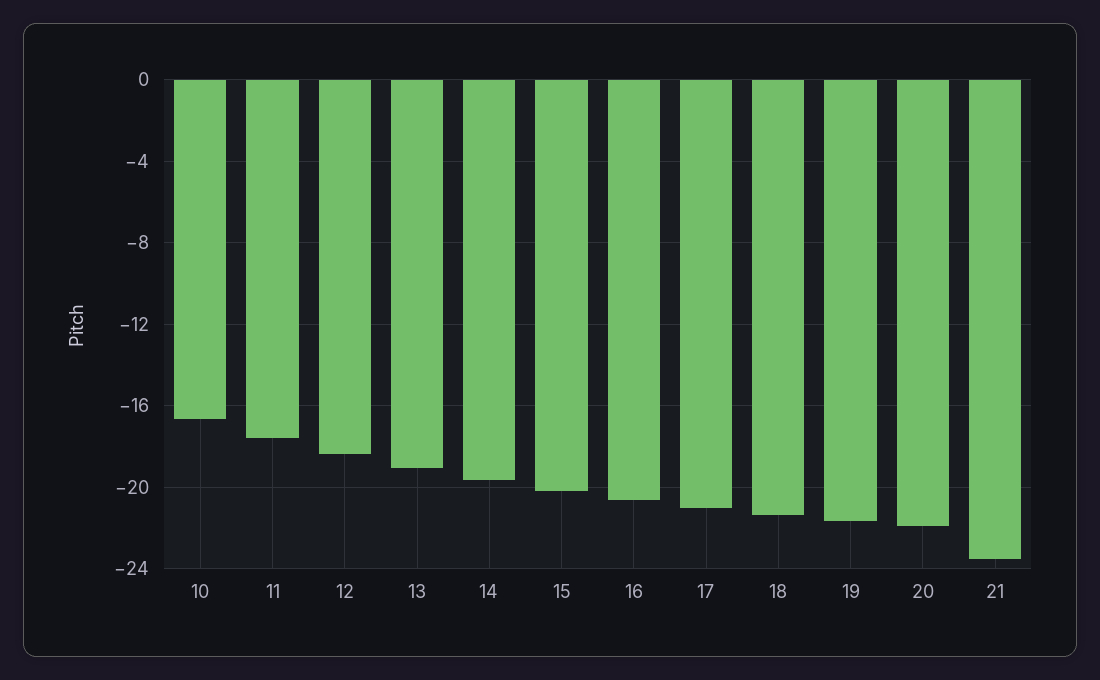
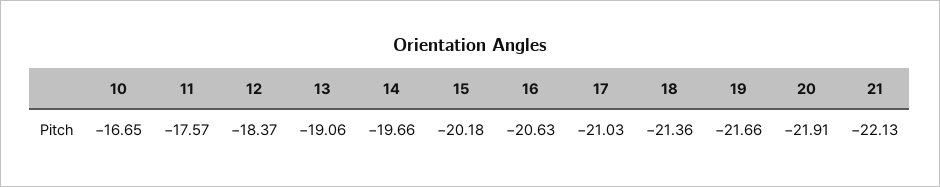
21: -23.5 -> -22.13

